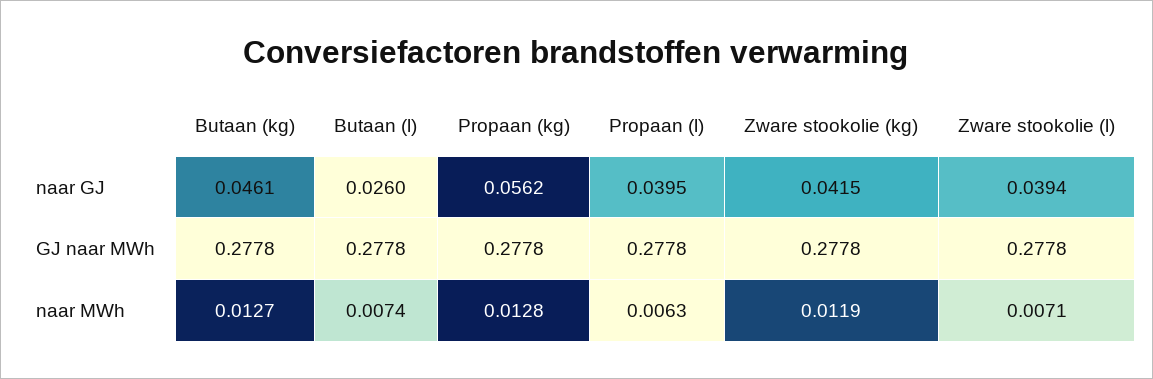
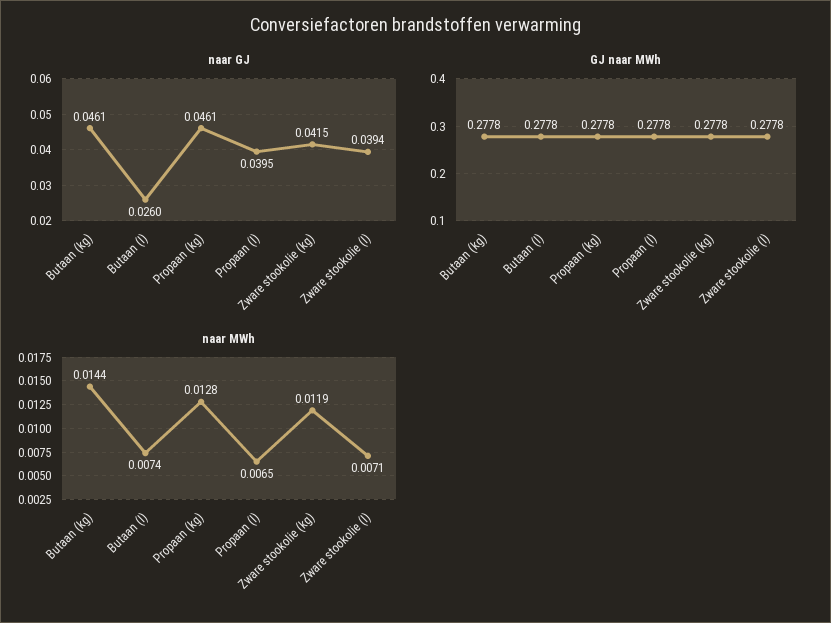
naar GJ, Propaan (kg): 0.0562 -> 0.0461
naar MWh, Butaan (kg): 0.0127 -> 0.0144
naar MWh, Propaan (l): 0.0063 -> 0.0065

